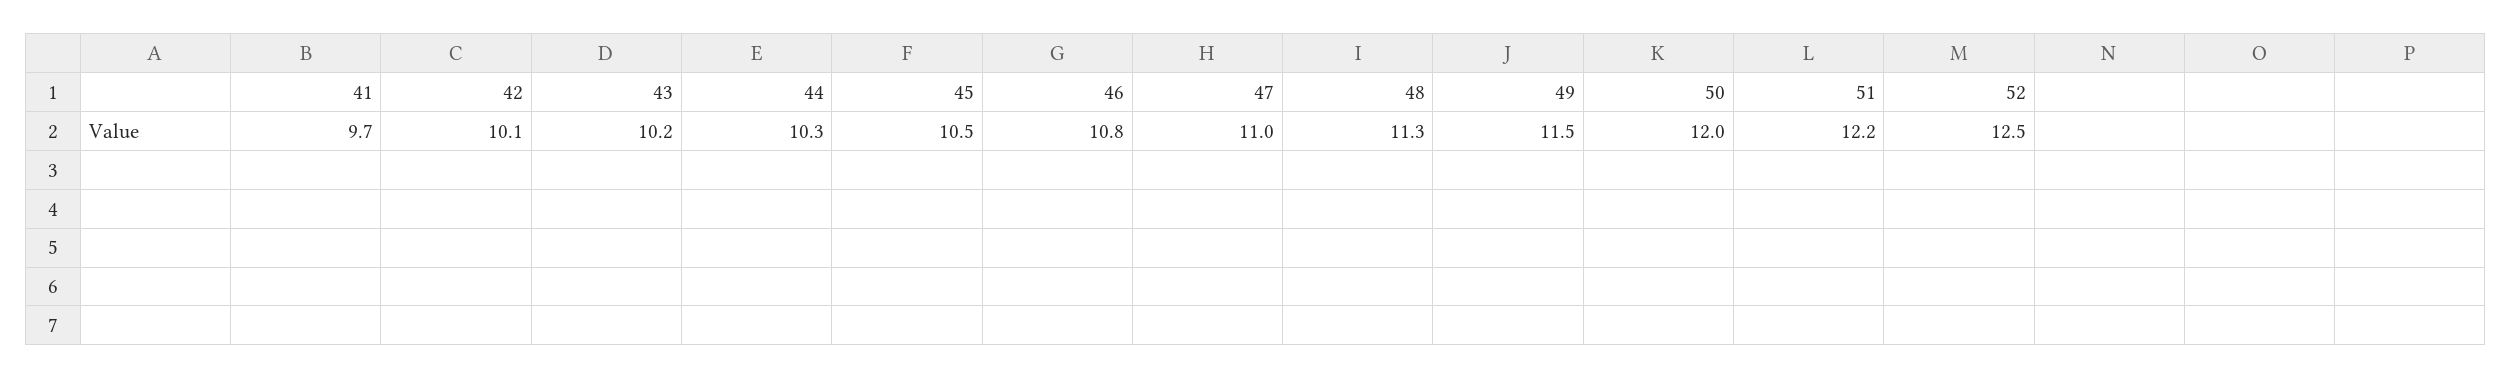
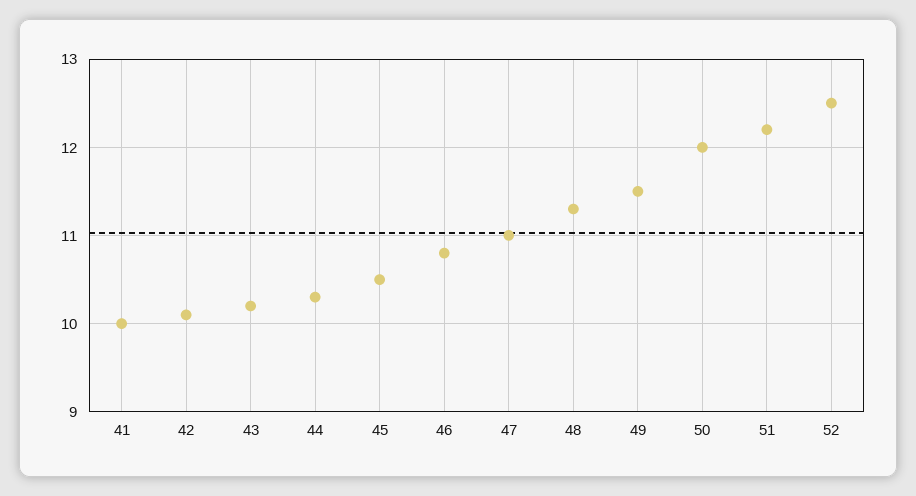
41: 9.7 -> 10

